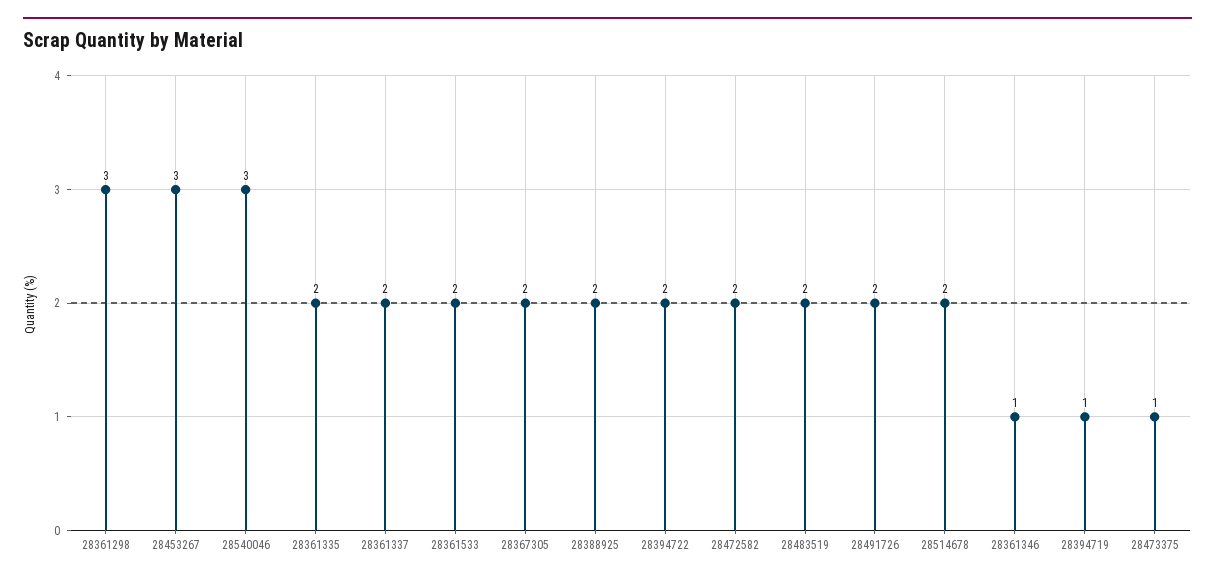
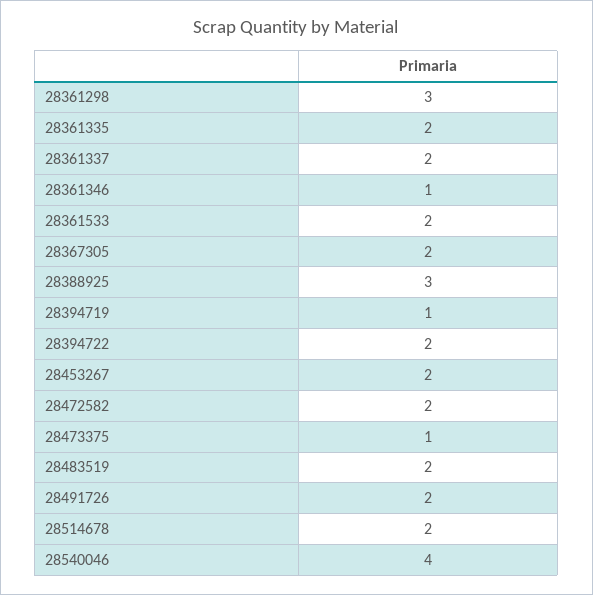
28453267: 3 -> 2
28540046: 3 -> 4
28388925: 2 -> 3

